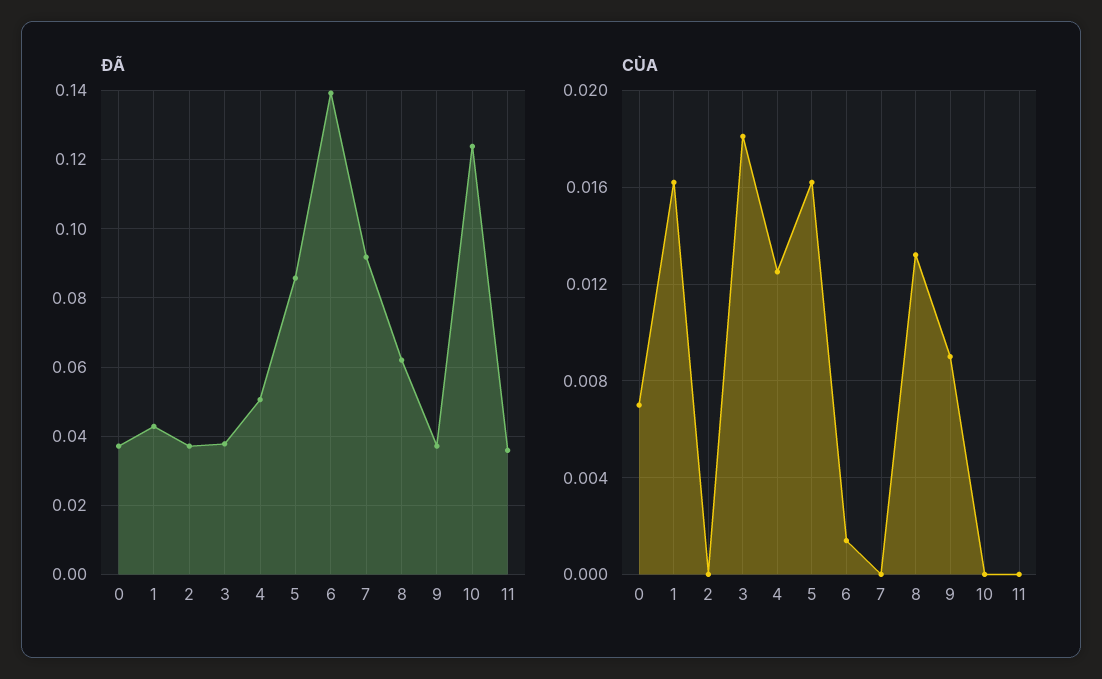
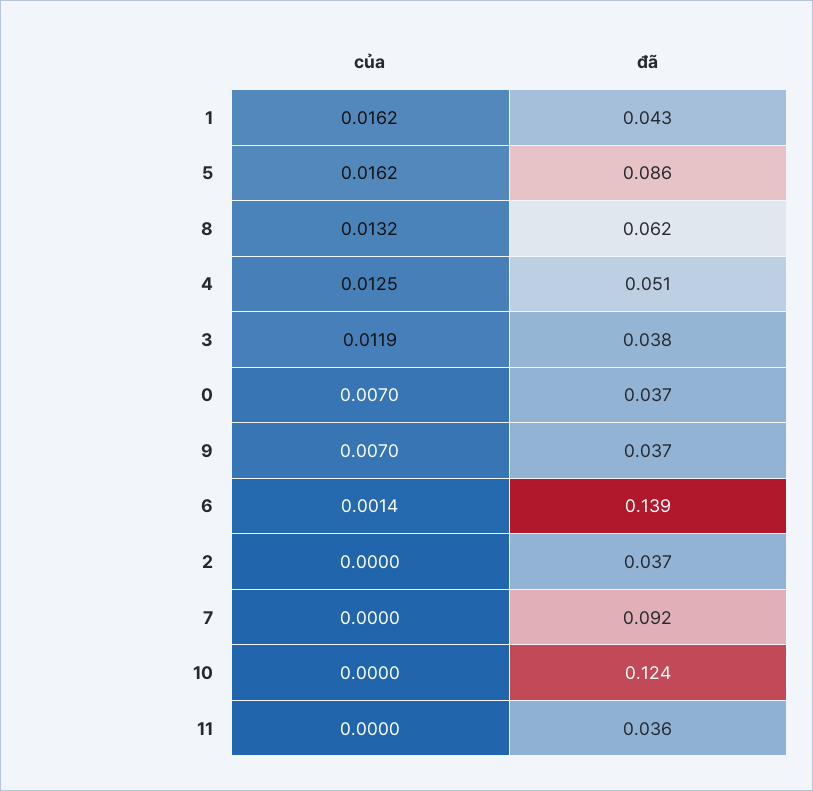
CỦA, 3: 0.018 -> 0.0119
CỦA, 9: 0.009 -> 0.007

